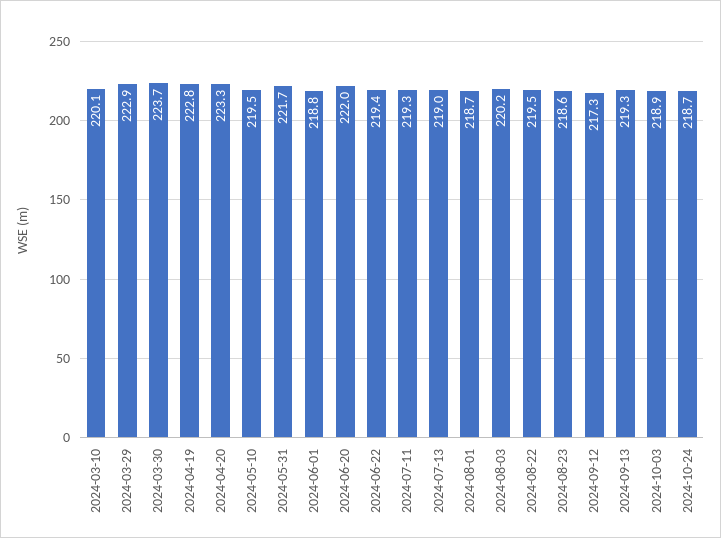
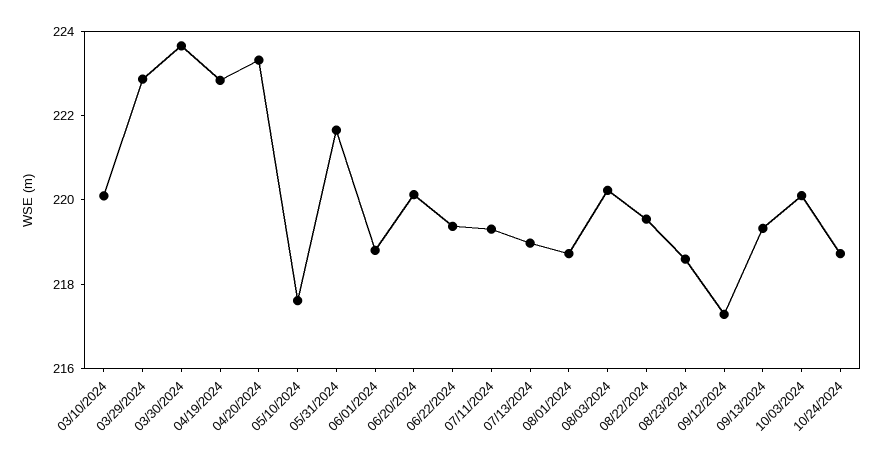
2024-05-10: 219.5 -> 217.5
2024-06-20: 222 -> 220
2024-10-03: 218.9 -> 220

